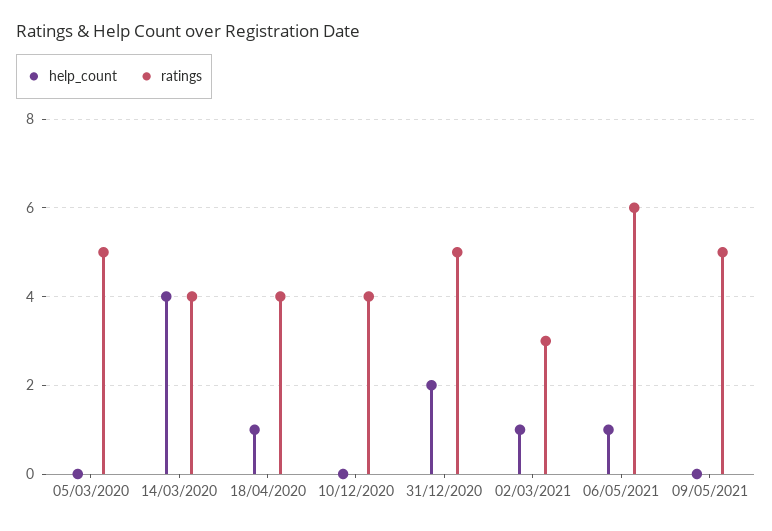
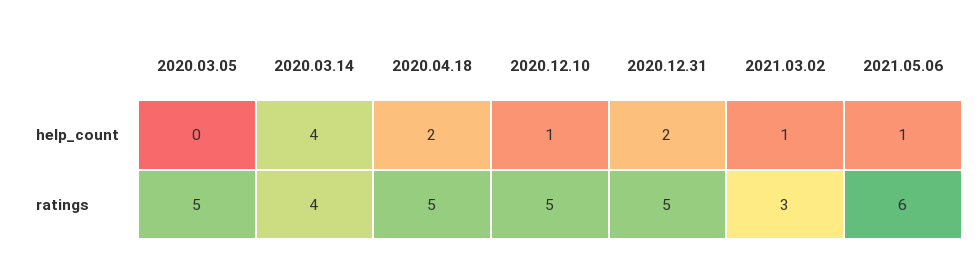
help_count, 18/04/2020: 1 -> 2
ratings, 18/04/2020: 4 -> 5
help_count, 10/12/2020: 0 -> 1
ratings, 10/12/2020: 4 -> 5
help_count, 09/05/2021: 0 -> none
ratings, 09/05/2021: 5 -> none

